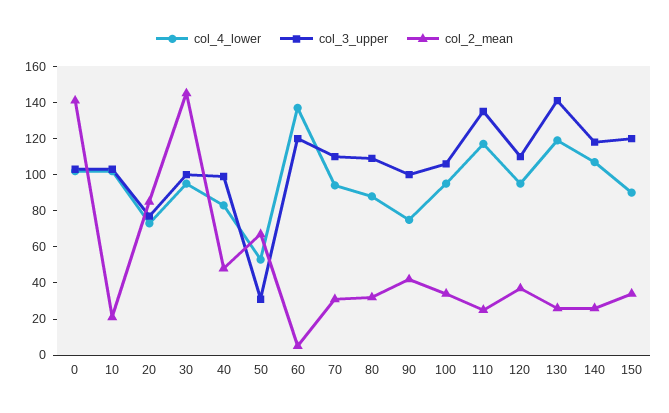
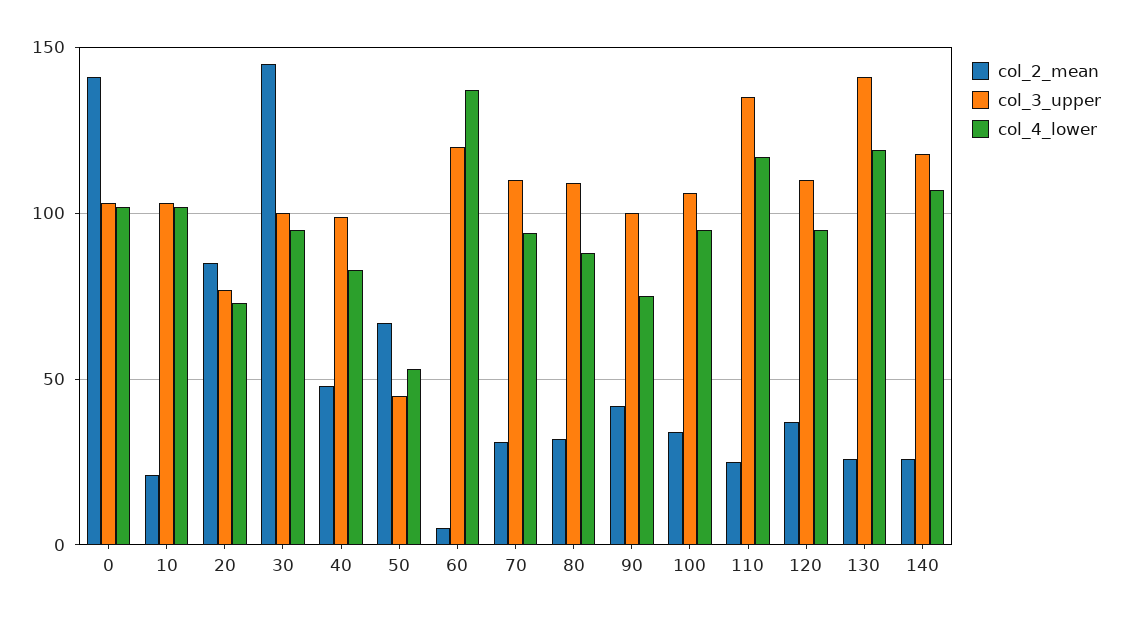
col_3_upper, 50: 30 -> 45
col_4_lower, 150: 90 -> none
col_3_upper, 150: 120 -> none
col_2_mean, 150: 35 -> none

